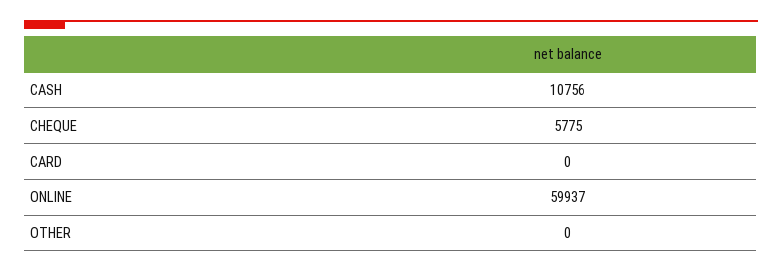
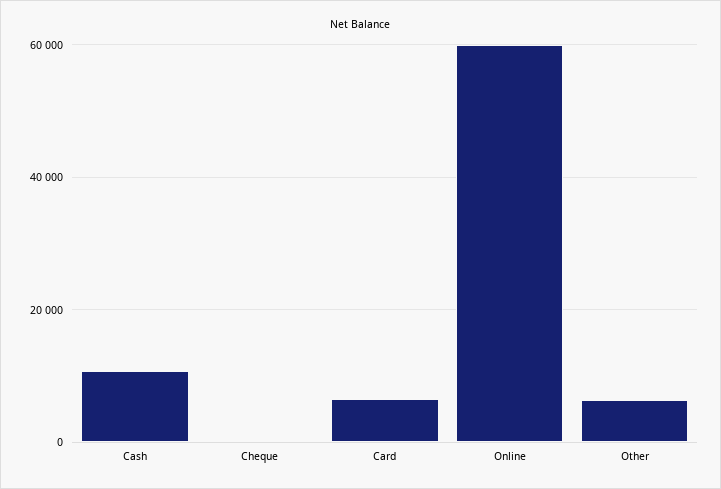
CHEQUE: 5775 -> 0
CARD: 0 -> 6000
OTHER: 0 -> 6000

